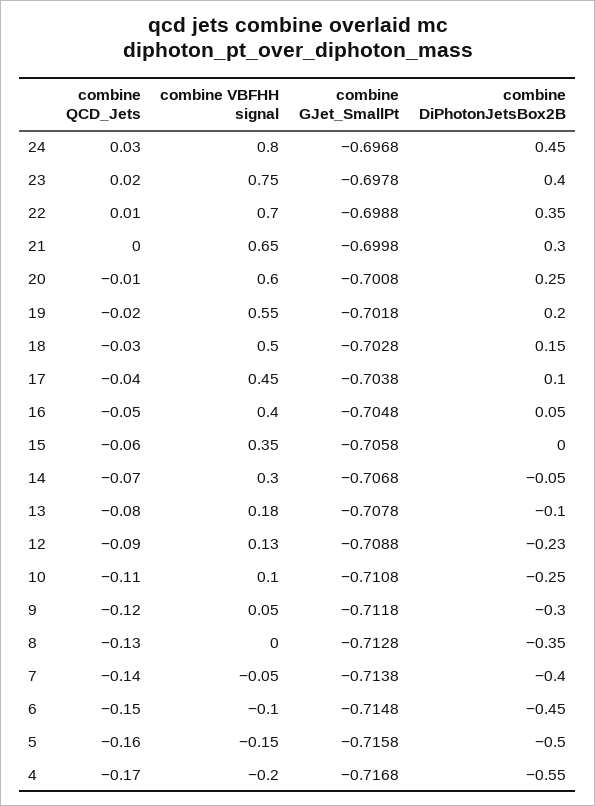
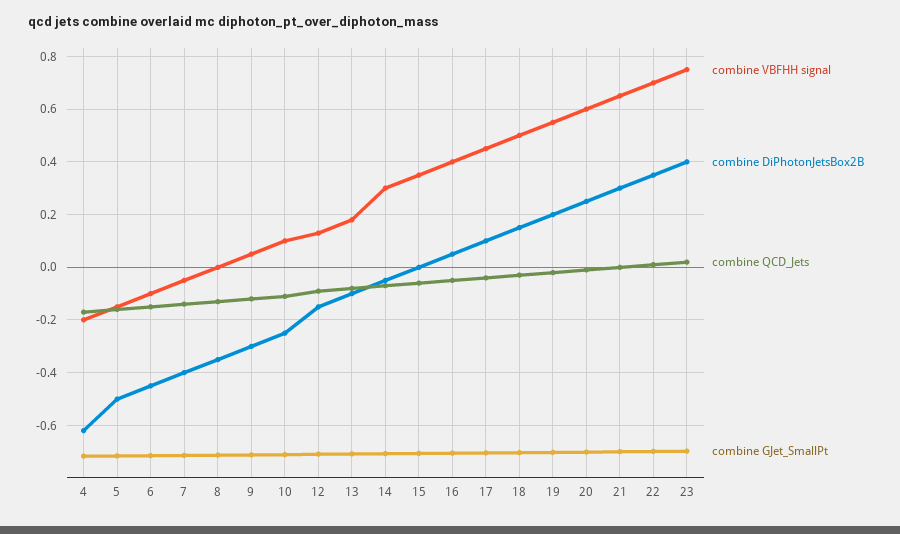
combine QCD_Jets, 24: 0.03 -> none
combine VBFHH signal, 24: 0.8 -> none
combine GJet_SmallPt, 24: -0.6968 -> none
combine DiPhotonJetsBox2B, 24: 0.45 -> none
combine DiPhotonJetsBox2B, 12: -0.23 -> -0.15
combine DiPhotonJetsBox2B, 4: -0.55 -> -0.625

